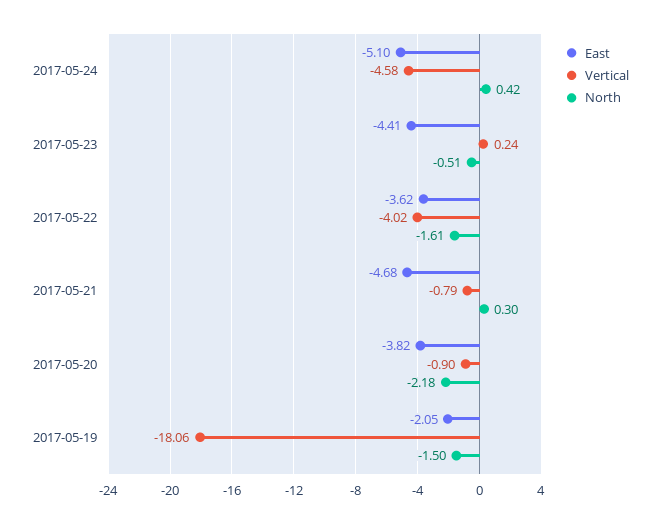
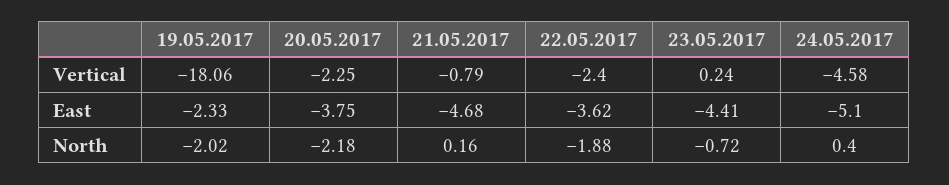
North, 2017-05-24: 0.42 -> 0.4
North, 2017-05-23: -0.51 -> -0.72
Vertical, 2017-05-22: -4.02 -> -2.4
North, 2017-05-22: -1.61 -> -1.88
North, 2017-05-21: 0.3 -> 0.16
East, 2017-05-20: -3.82 -> -3.75
Vertical, 2017-05-20: -0.9 -> -2.25
East, 2017-05-19: -2.05 -> -2.33
North, 2017-05-19: -1.5 -> -2.02

